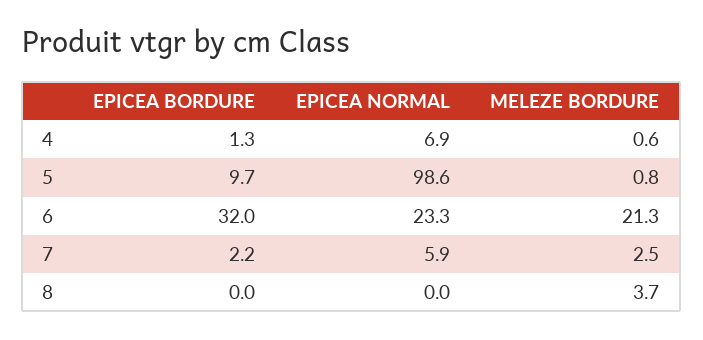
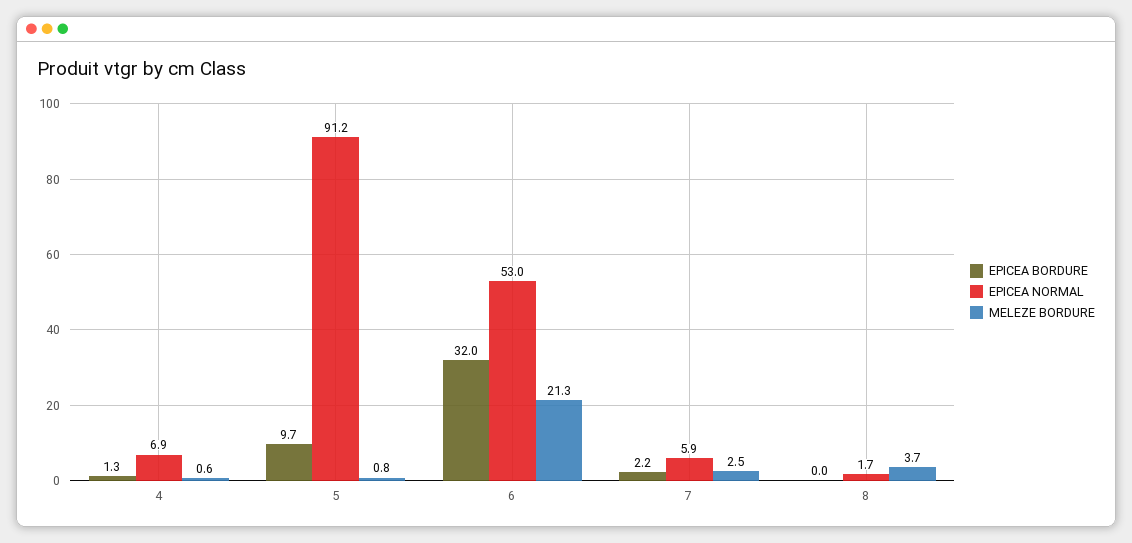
EPICEA NORMAL, 5: 98.6 -> 91.2
EPICEA NORMAL, 6: 23.3 -> 53
EPICEA NORMAL, 8: 0 -> 1.7

